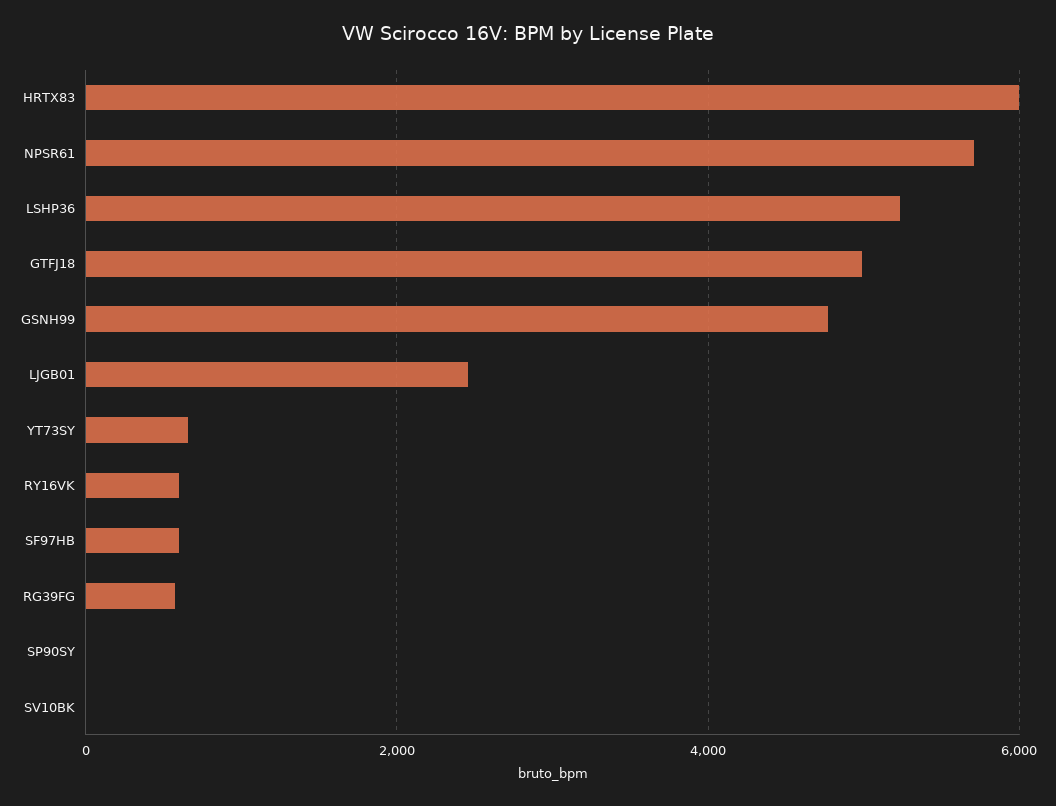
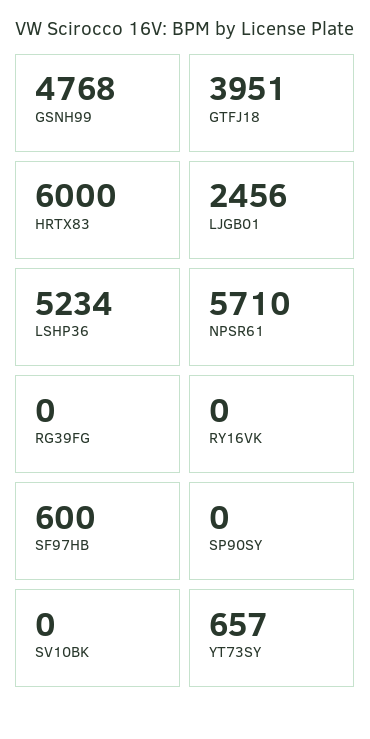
GTFJ18: 5000 -> 3951
RY16VK: 600 -> 0
RG39FG: 600 -> 0

